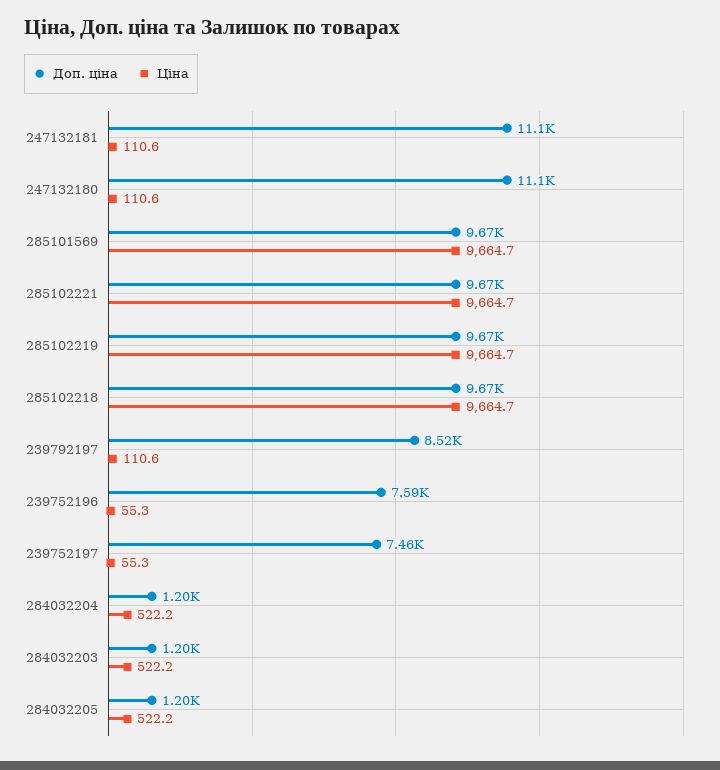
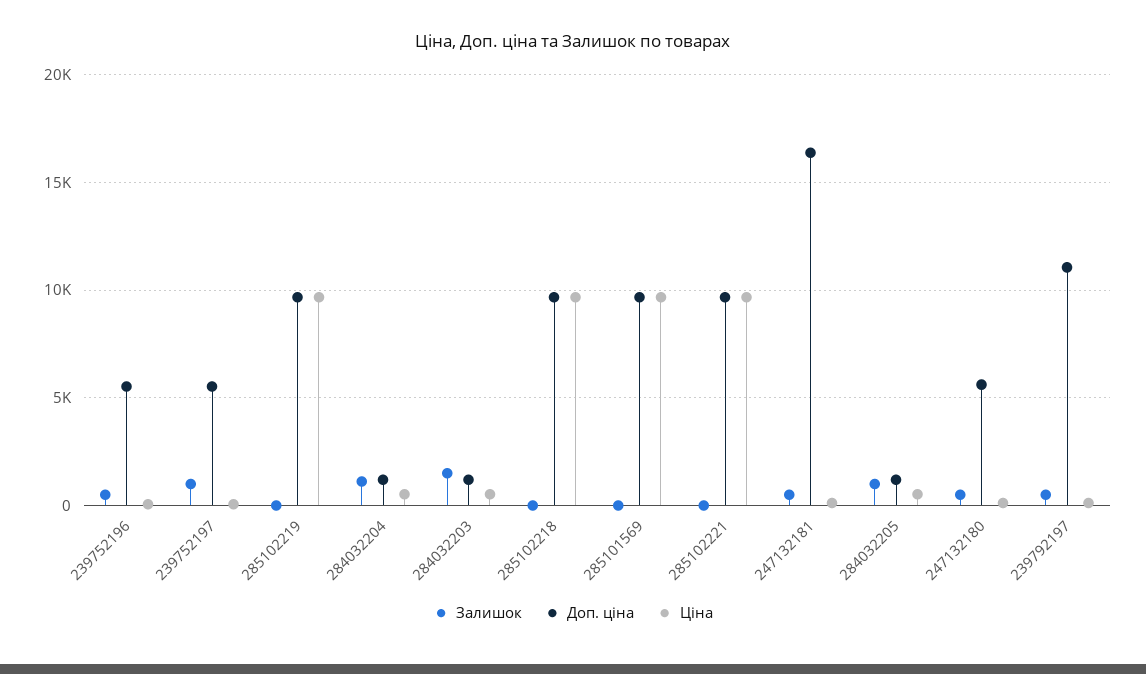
Доп. ціна, 247132181: 11100 -> 16500
Доп. ціна, 247132180: 11100 -> 5500
Доп. ціна, 239792197: 8520 -> 11000
Доп. ціна, 239752196: 7590 -> 5500
Доп. ціна, 239752197: 7460 -> 5500
Залишок, 239752196: none -> 500
Залишок, 239752197: none -> 1000
Залишок, 285102219: none -> 0
Залишок, 284032204: none -> 1000
Залишок, 284032203: none -> 1500
Залишок, 285102218: none -> 0
Залишок, 285101569: none -> 0
Залишок, 285102221: none -> 0
Залишок, 247132181: none -> 500
Залишок, 284032205: none -> 1000
Залишок, 247132180: none -> 500
Залишок, 239792197: none -> 500

